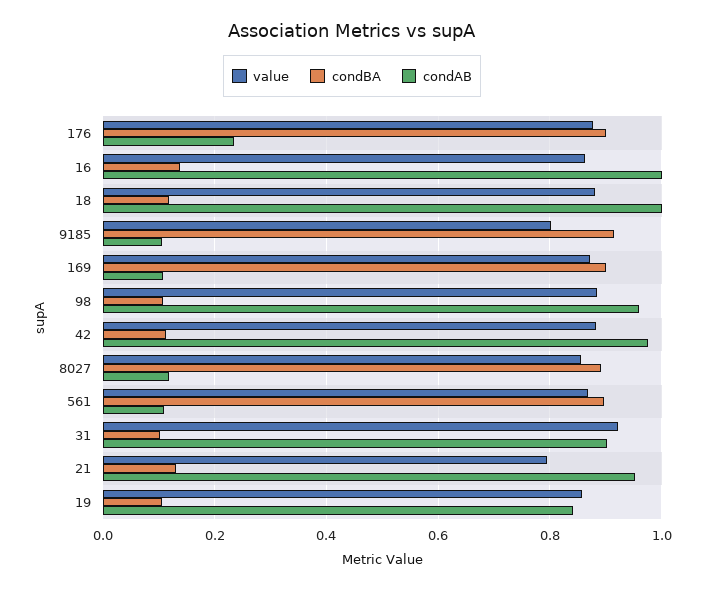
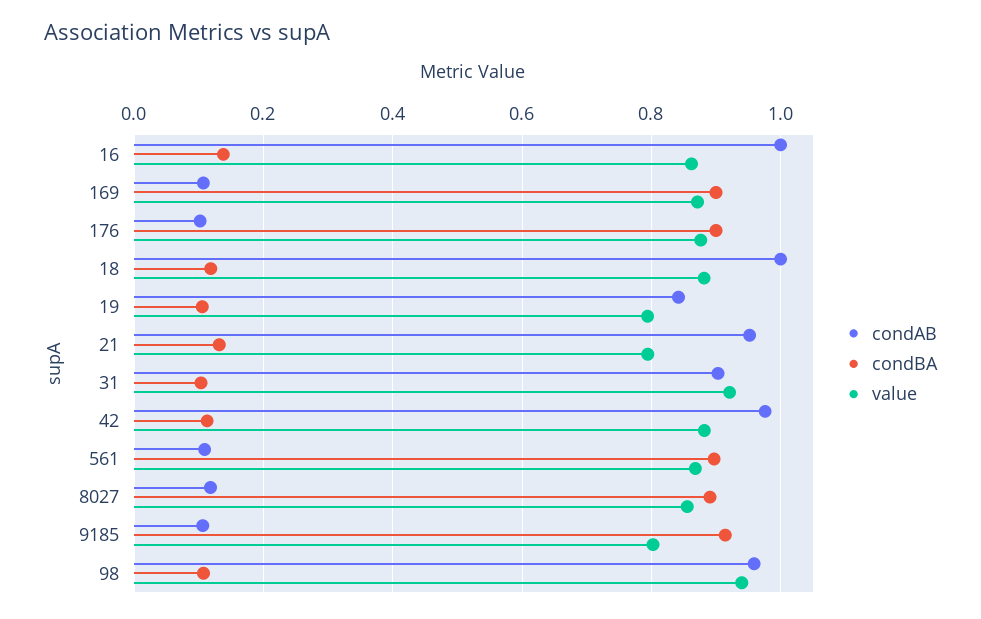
condAB, 176: 0.24 -> 0.1
value, 98: 0.88 -> 0.94
value, 19: 0.86 -> 0.8

